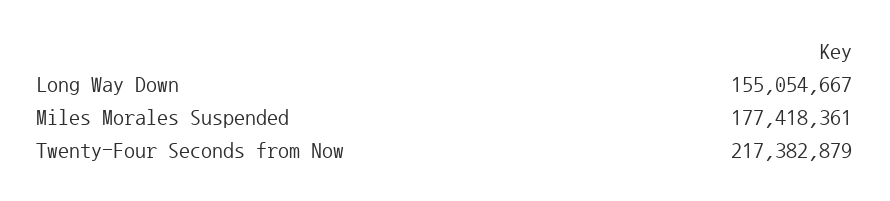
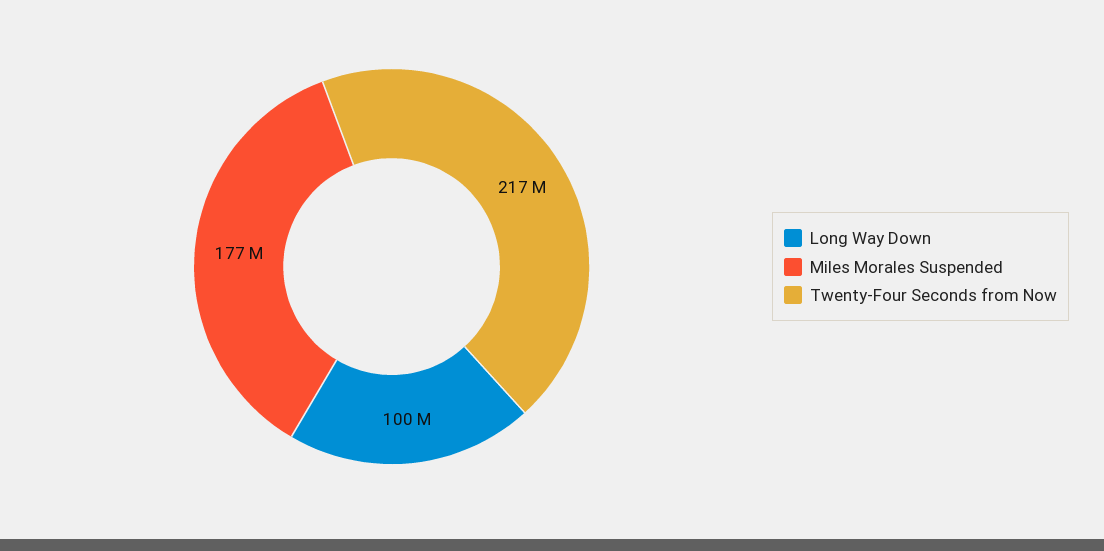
Long Way Down: 155054667 -> 100000000

